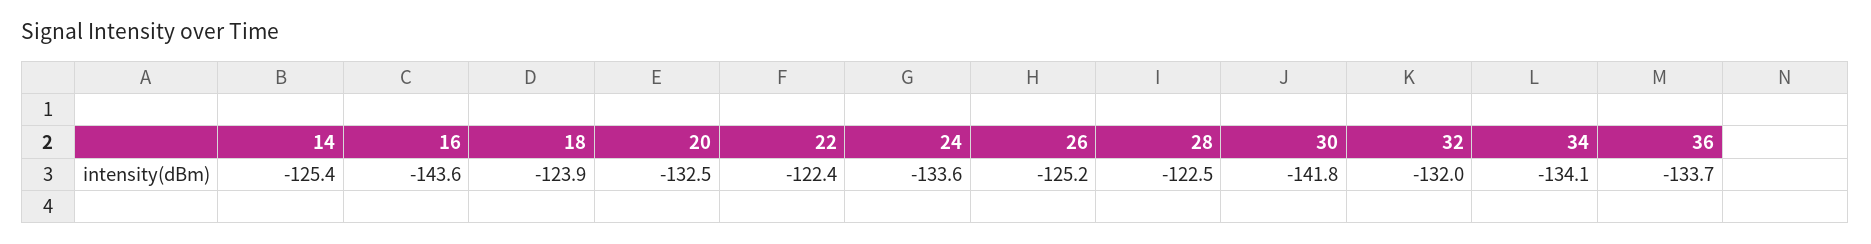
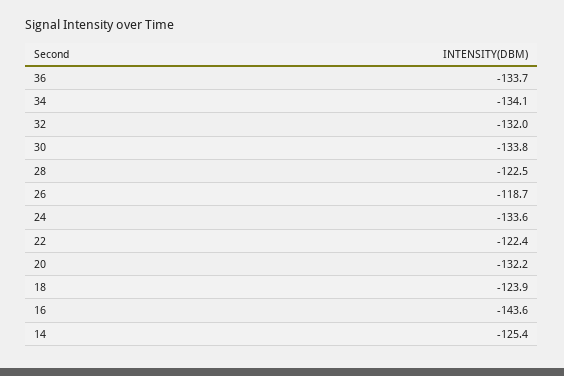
20: -132.5 -> -132.2
26: -125.2 -> -118.7
30: -141.8 -> -133.8

